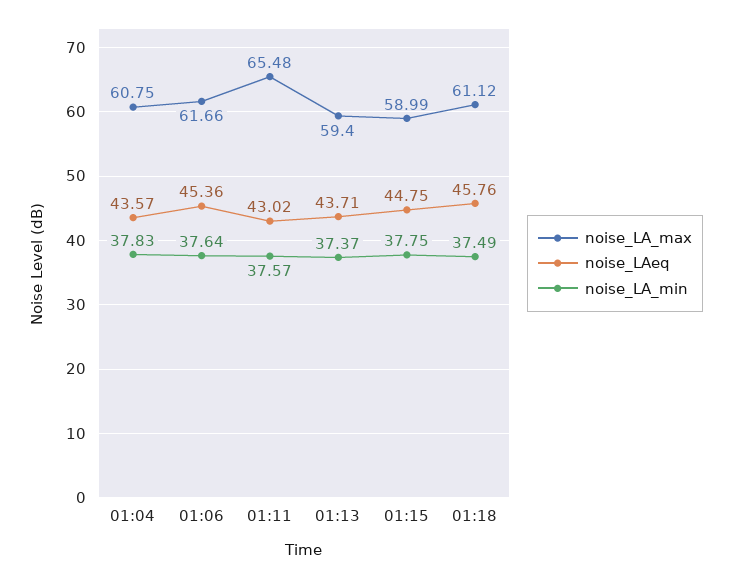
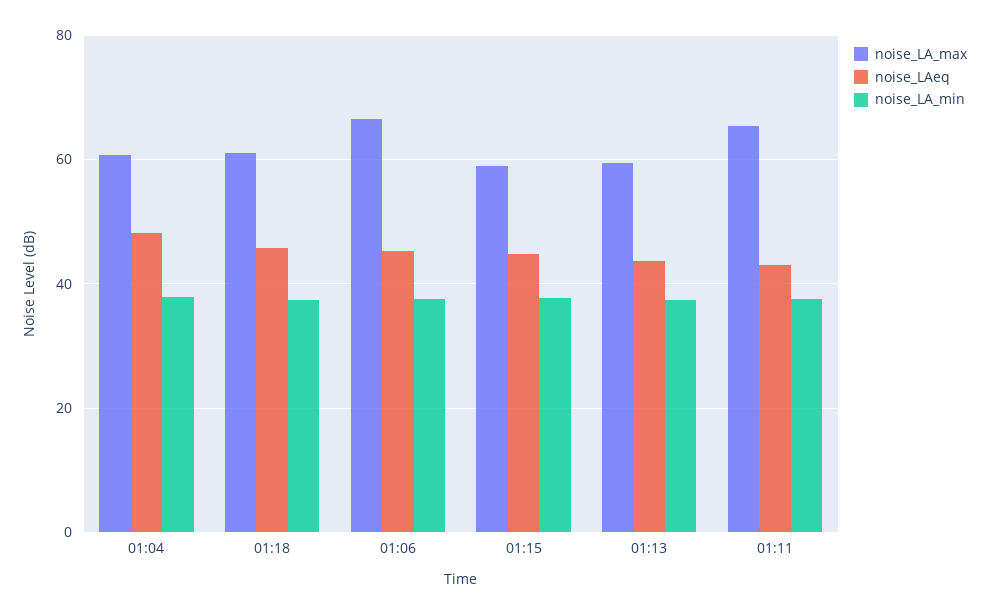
noise_LAeq, 01:04: 43.57 -> 48
noise_LA_max, 01:06: 61.66 -> 66

